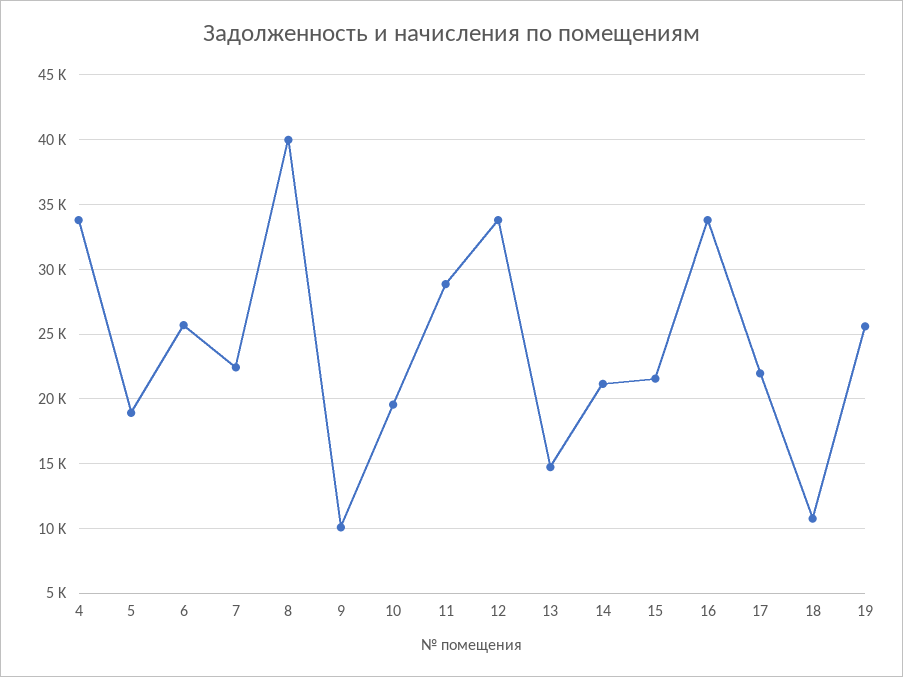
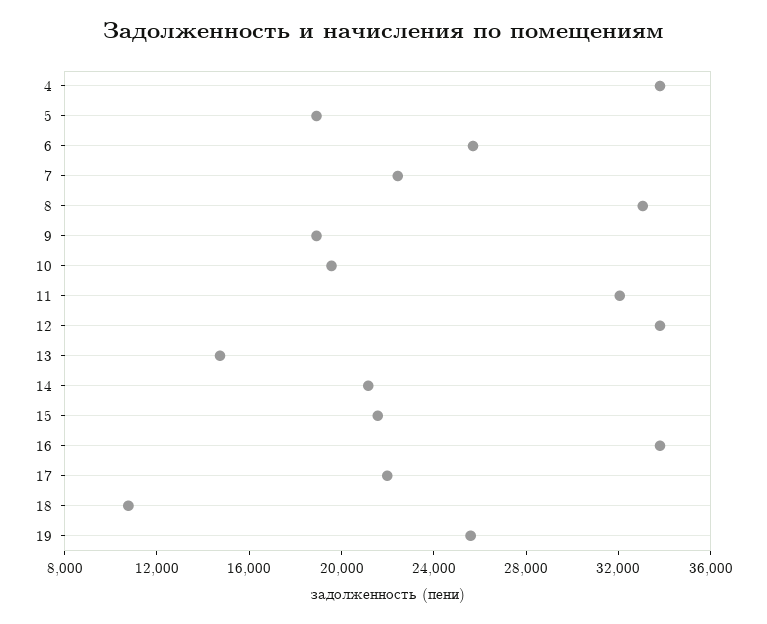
8: 40000 -> 33000
9: 10000 -> 19000
11: 29000 -> 32000

